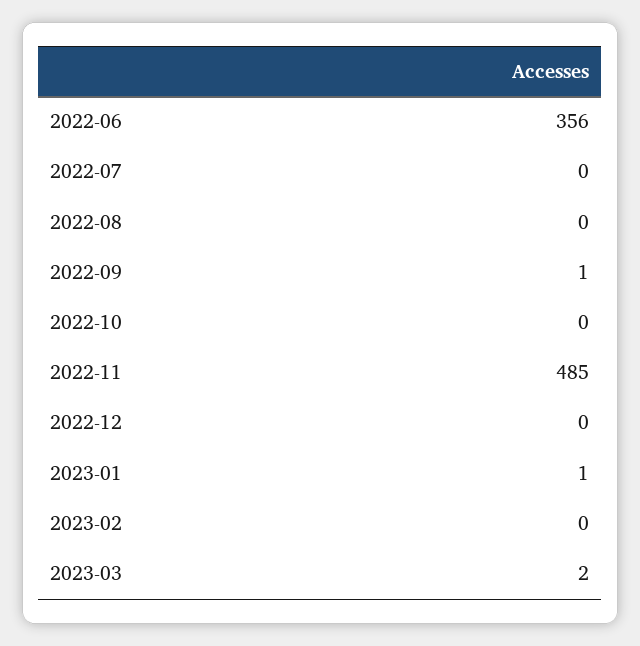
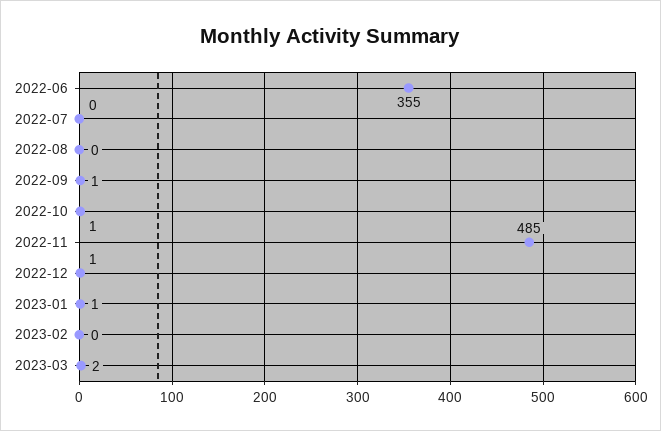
2022-06: 356 -> 355
2022-10: 0 -> 1
2022-12: 0 -> 1

